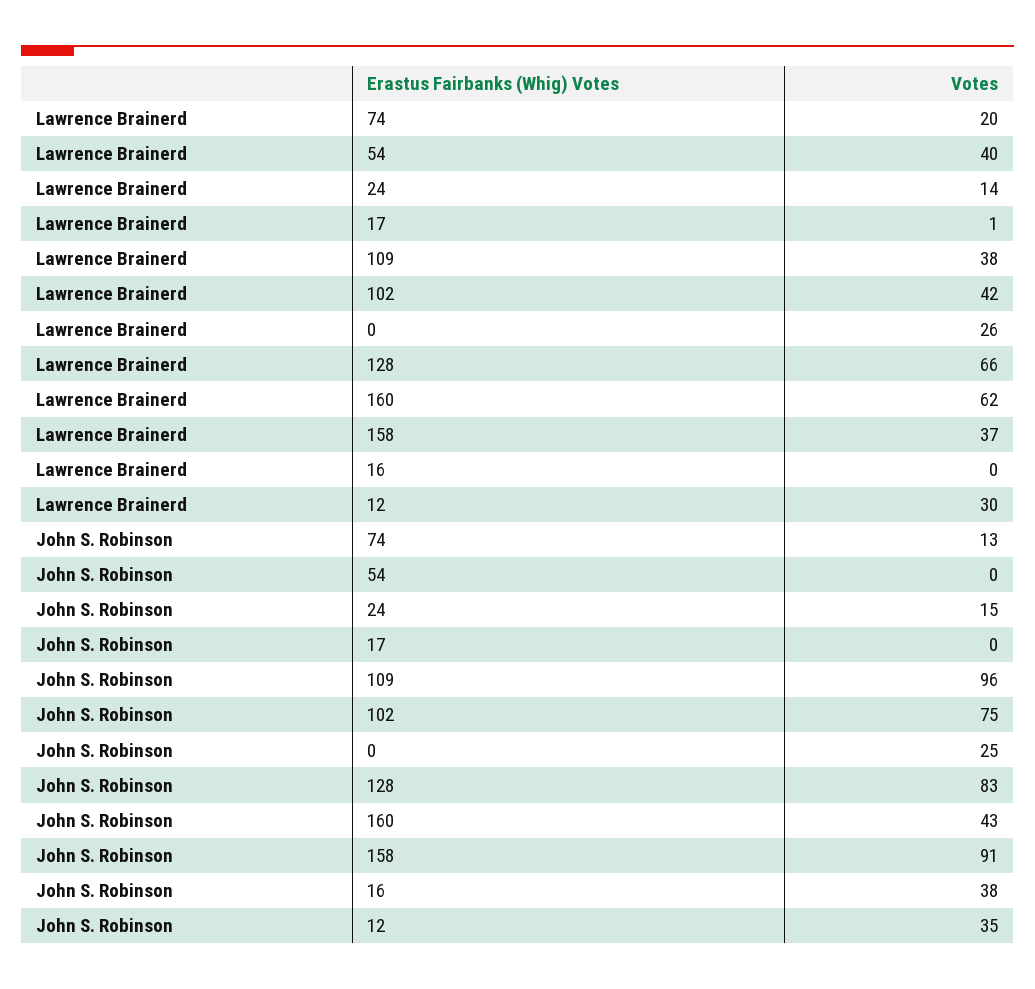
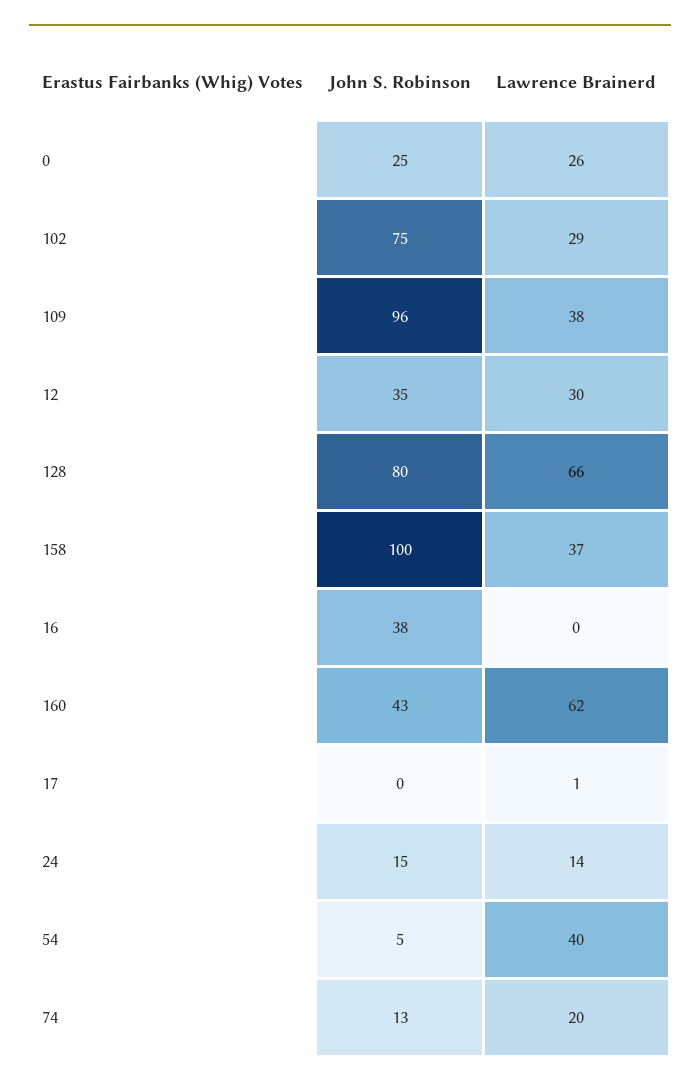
Lawrence Brainerd, 102: 42 -> 29
John S. Robinson, 54: 0 -> 5
John S. Robinson, 128: 83 -> 80
John S. Robinson, 158: 91 -> 100

